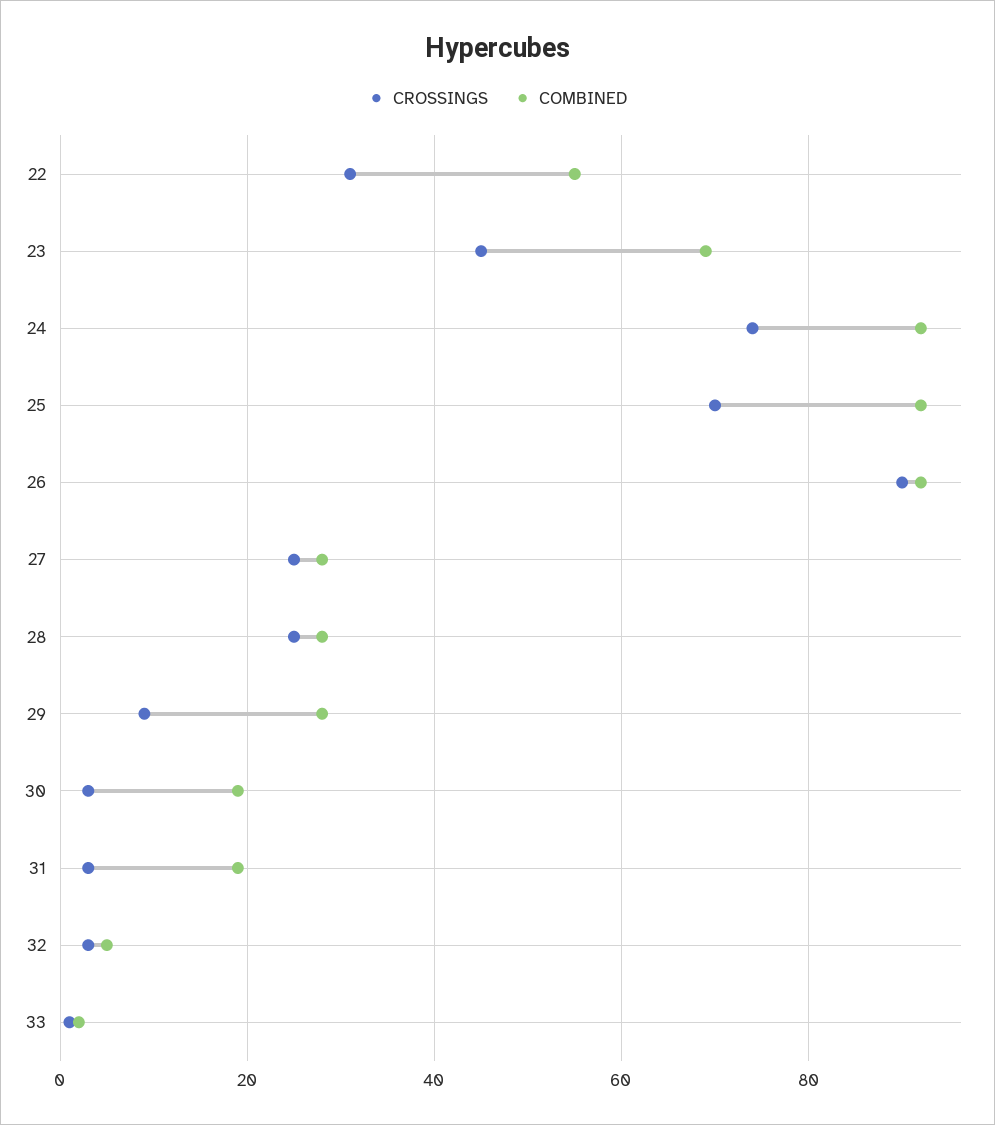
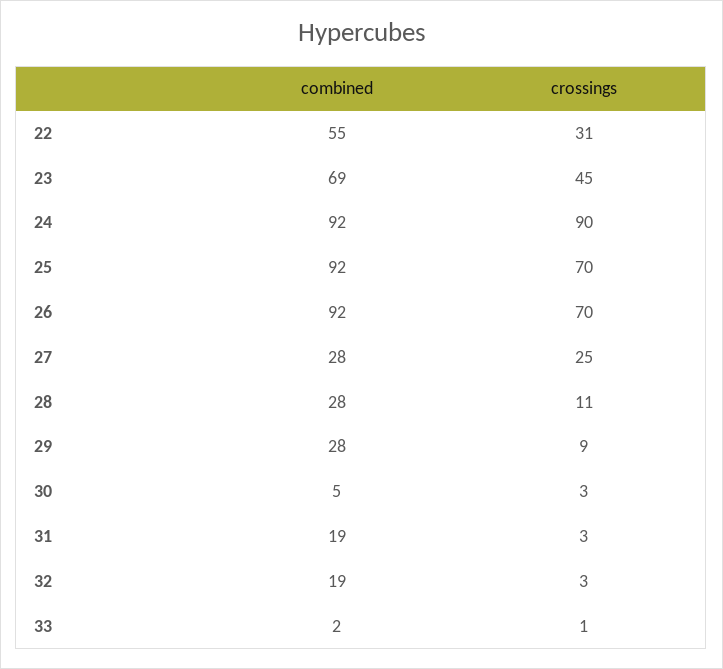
CROSSINGS, 24: 75 -> 90
CROSSINGS, 26: 90 -> 70
CROSSINGS, 28: 25 -> 11
COMBINED, 30: 20 -> 5
COMBINED, 32: 5 -> 19

